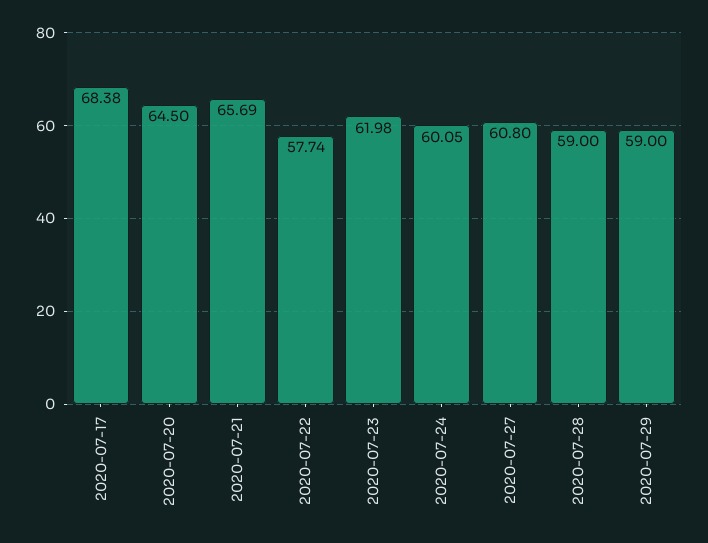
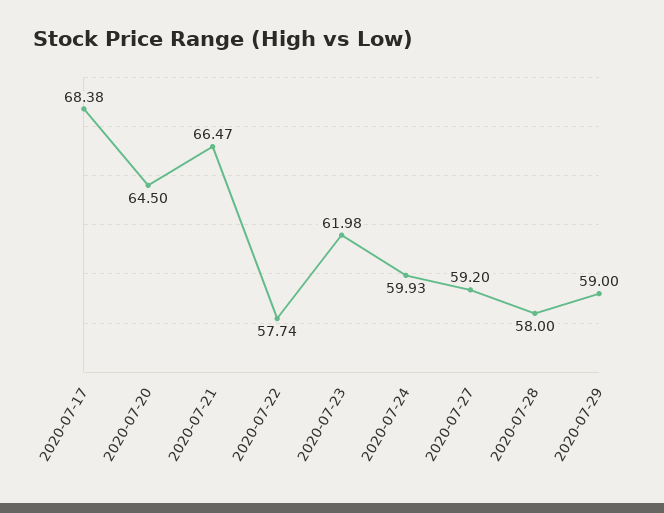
2020-07-21: 65.69 -> 66.47
2020-07-24: 60.05 -> 59.93
2020-07-27: 60.8 -> 59.2
2020-07-28: 59 -> 58

